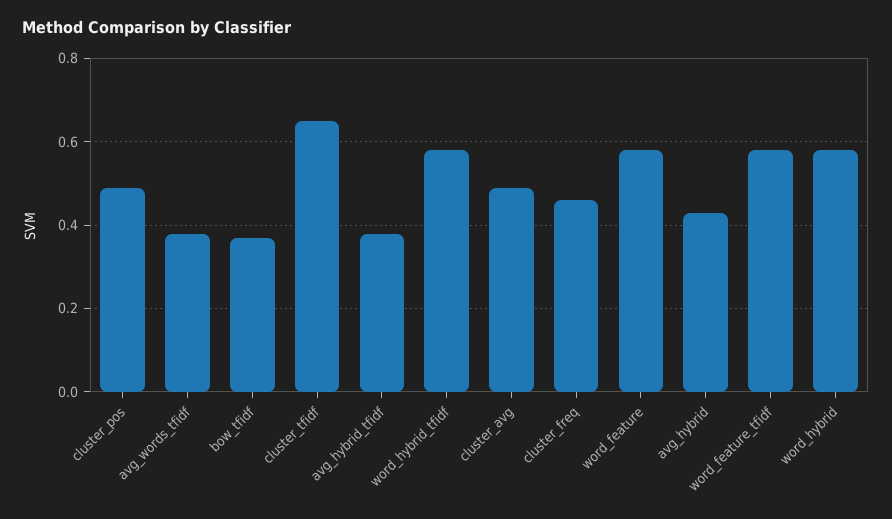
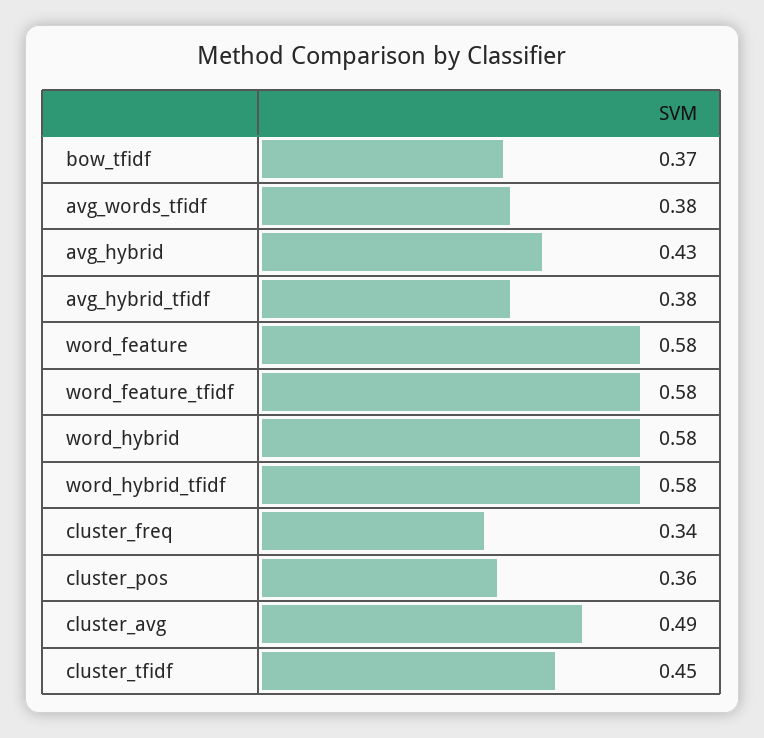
cluster_pos: 0.5 -> 0.36
cluster_tfidf: 0.65 -> 0.45
cluster_freq: 0.45 -> 0.34

